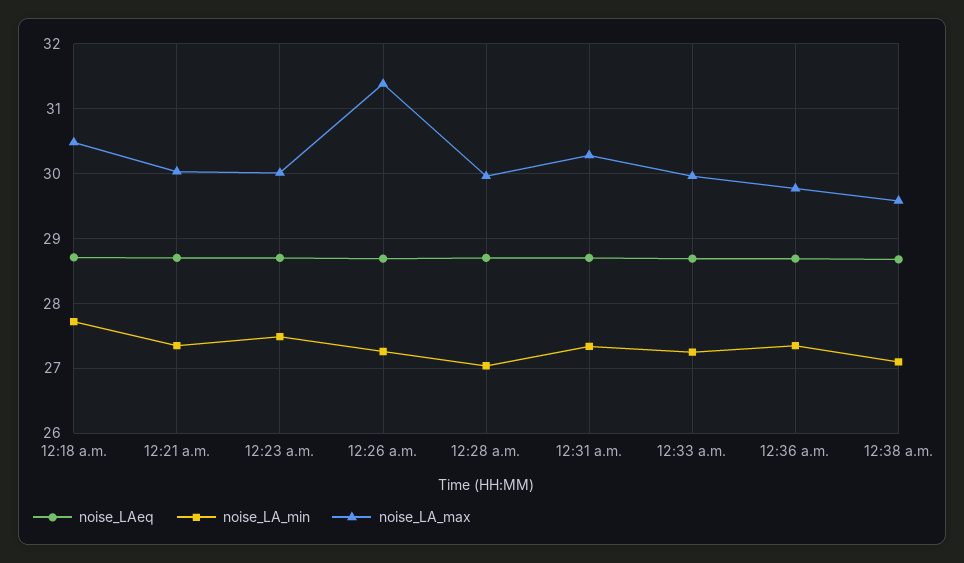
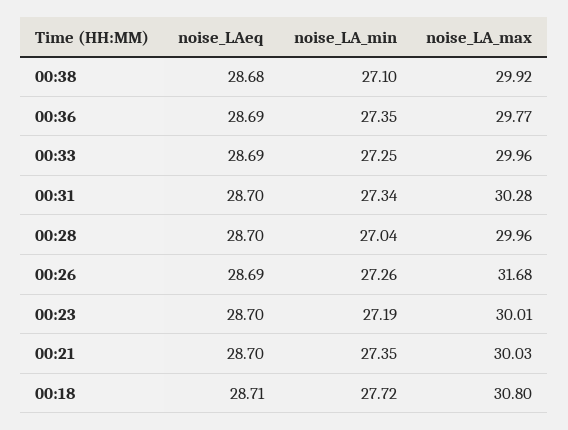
noise_LA_max, 12:18 a.m.: 30.5 -> 30.8
noise_LA_min, 12:23 a.m.: 27.5 -> 27.19
noise_LA_max, 12:26 a.m.: 31.4 -> 31.68
noise_LA_max, 12:38 a.m.: 29.6 -> 29.92

